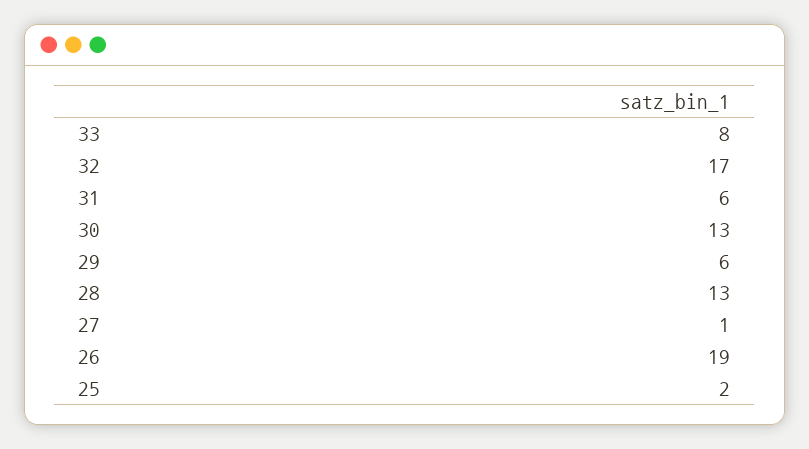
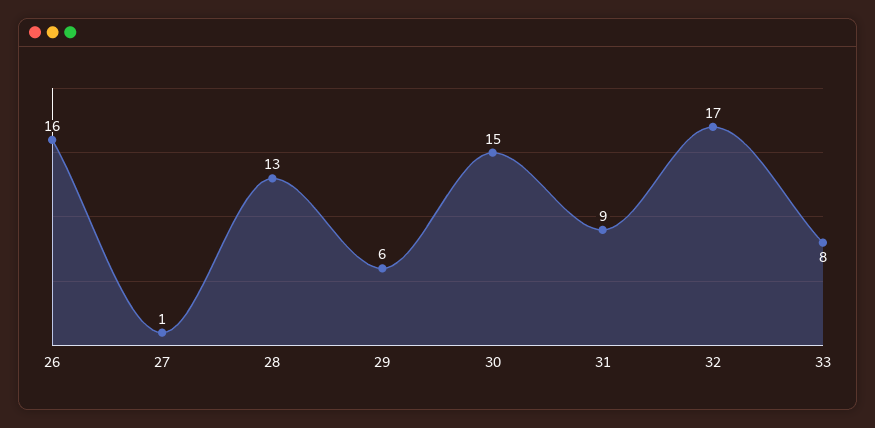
31: 6 -> 9
30: 13 -> 15
26: 19 -> 16
25: 2 -> none

